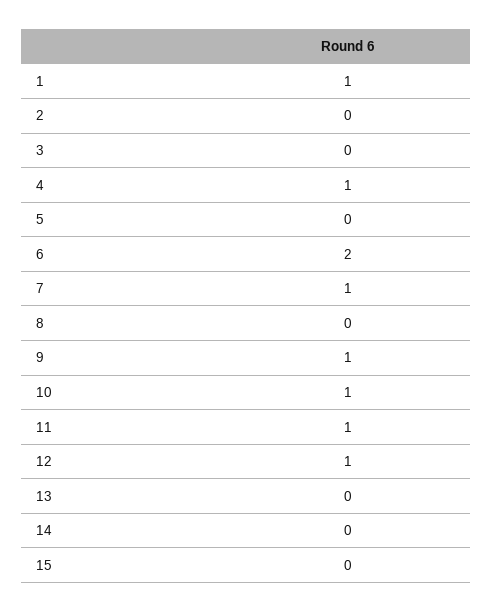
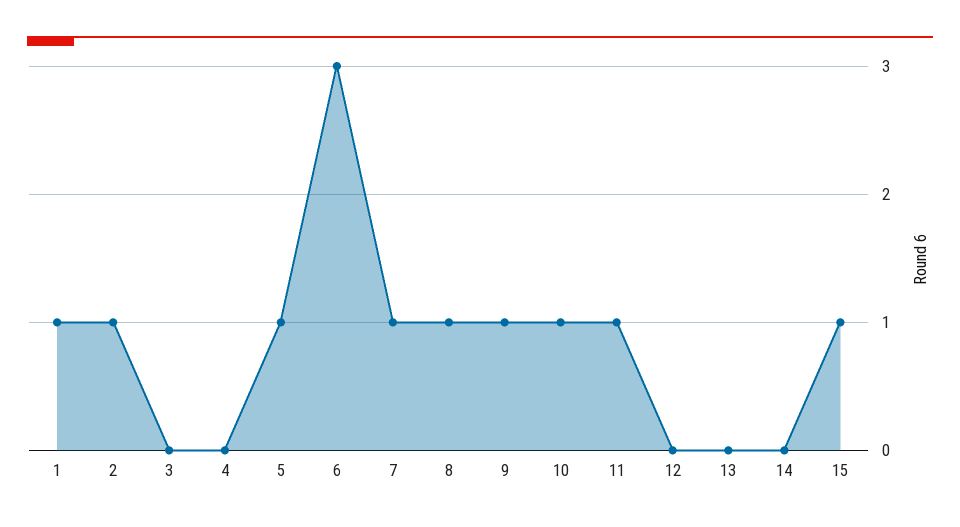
2: 0 -> 1
4: 1 -> 0
5: 0 -> 1
6: 2 -> 3
8: 0 -> 1
12: 1 -> 0
15: 0 -> 1

